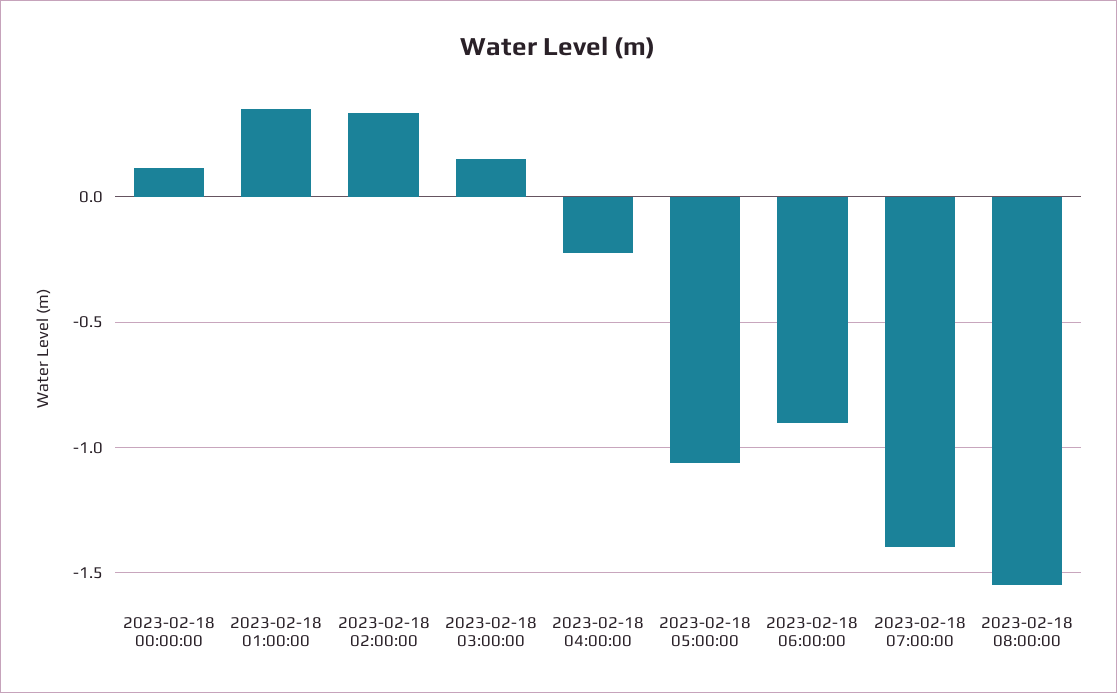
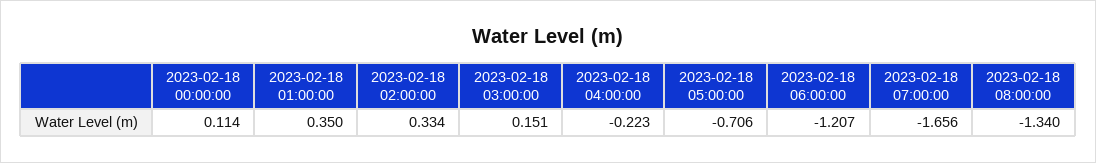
2023-02-18 05:00:00: -1.05 -> -0.706
2023-02-18 06:00:00: -0.9 -> -1.207
2023-02-18 07:00:00: -1.4 -> -1.656
2023-02-18 08:00:00: -1.55 -> -1.34

